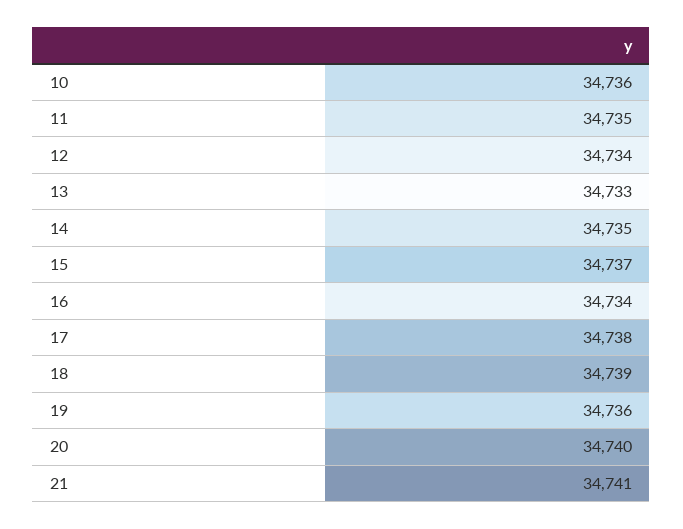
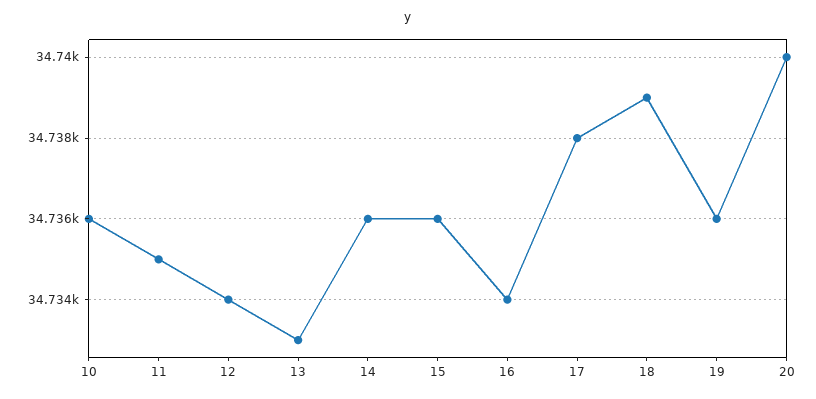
14: 34735 -> 34736
15: 34737 -> 34736
21: 34741 -> none

